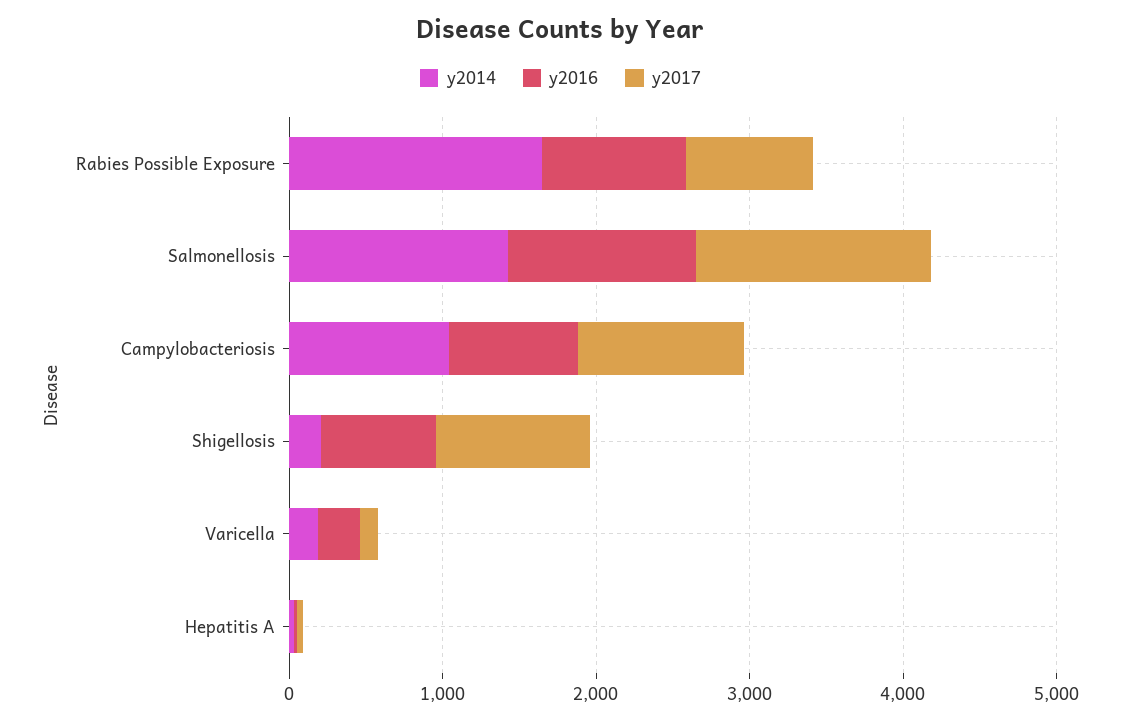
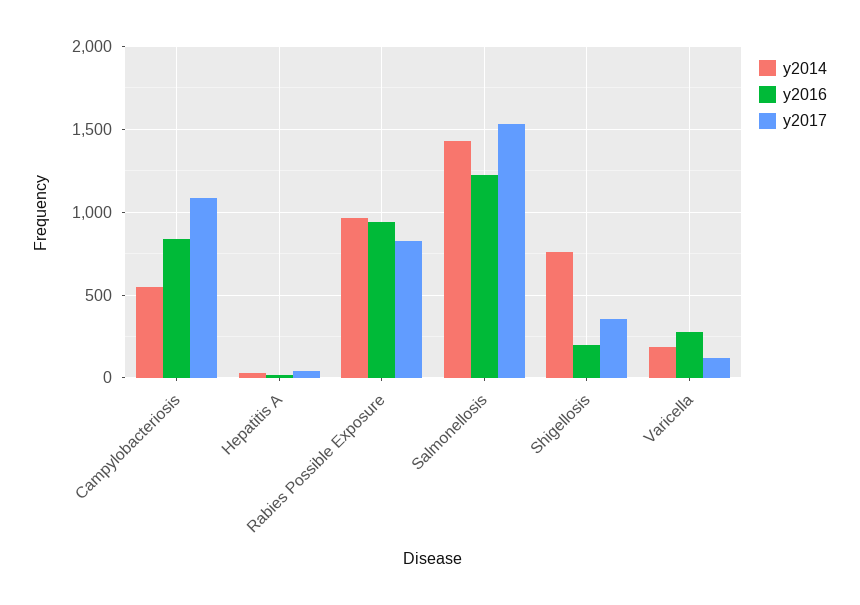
y2014, Rabies Possible Exposure: 1600 -> 950
y2014, Campylobacteriosis: 1000 -> 550
y2014, Shigellosis: 200 -> 750
y2016, Shigellosis: 800 -> 200
y2017, Shigellosis: 1000 -> 350

